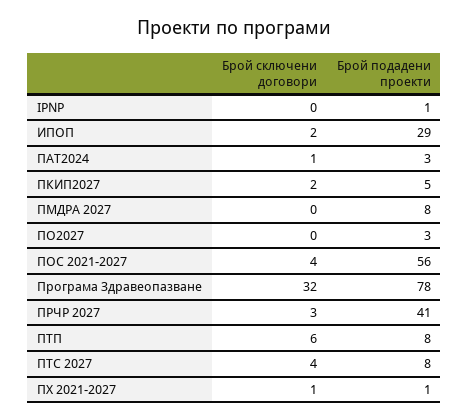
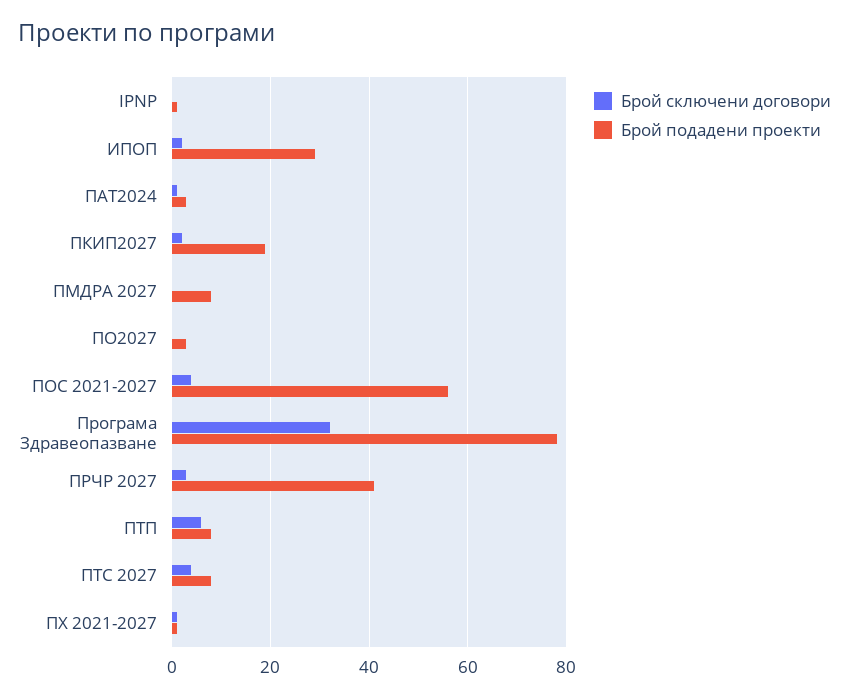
Брой подадени проекти, ПКИП2027: 5 -> 20

